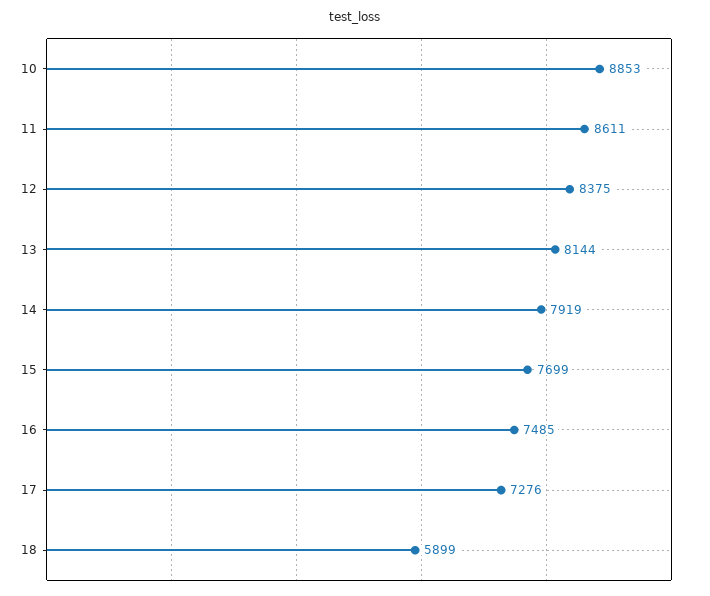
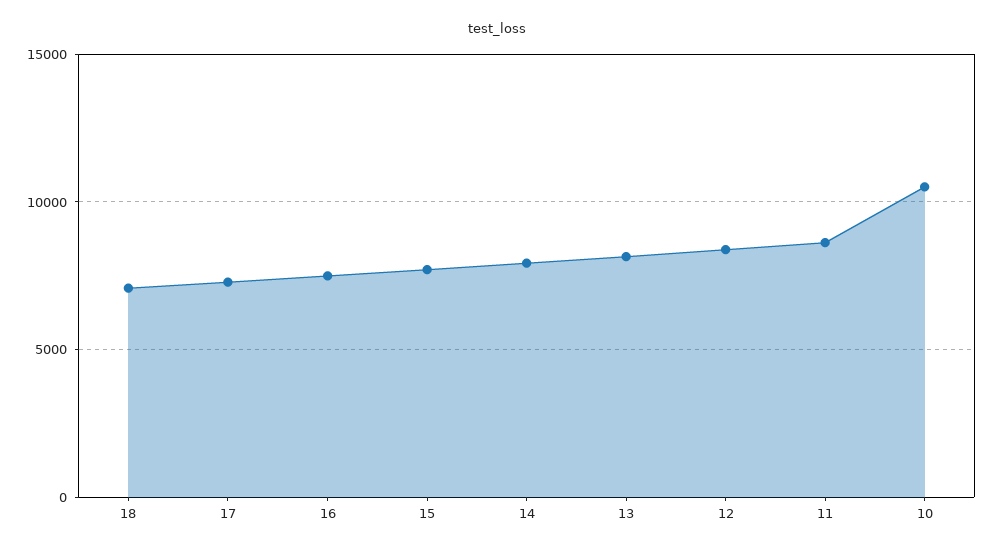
10: 8853 -> 10500
18: 5899 -> 7000

